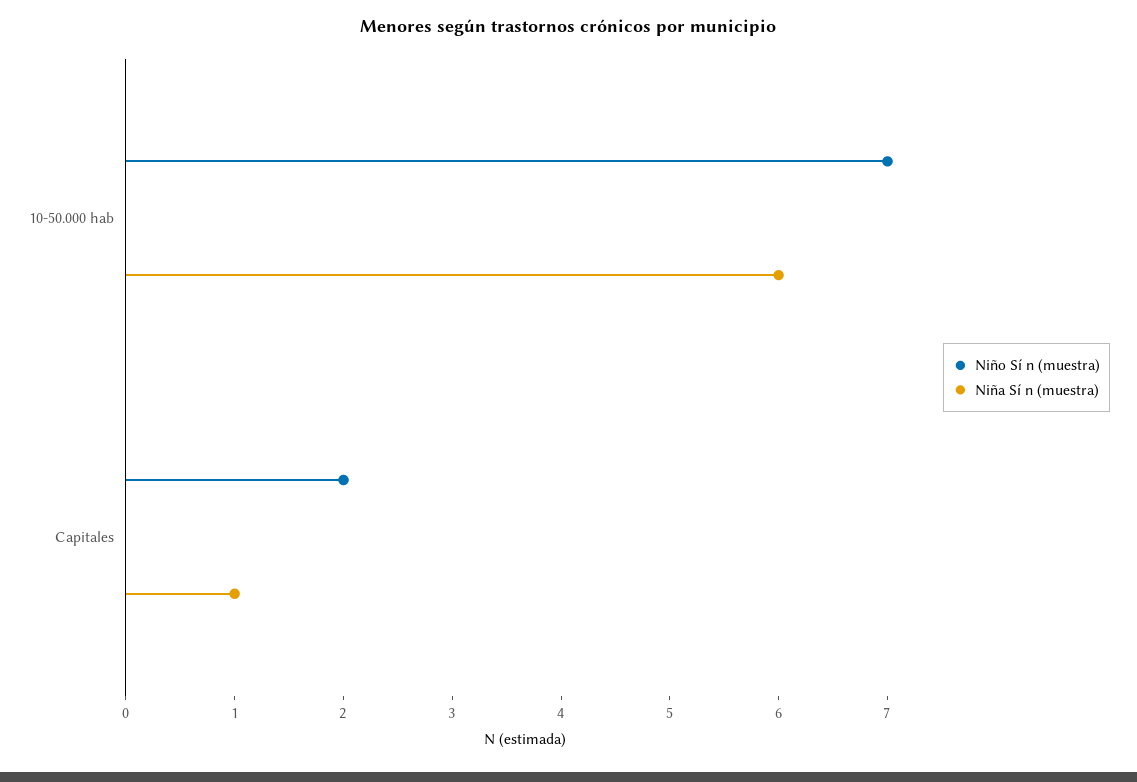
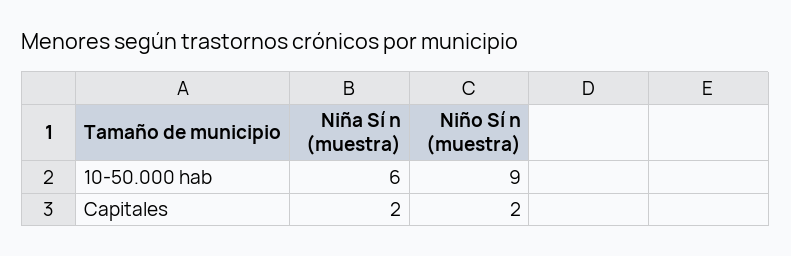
Niño Sí n (muestra), 10-50.000 hab: 7 -> 9
Niña Sí n (muestra), Capitales: 1 -> 2

